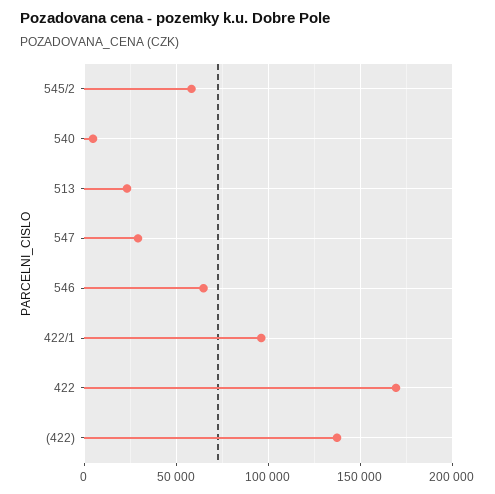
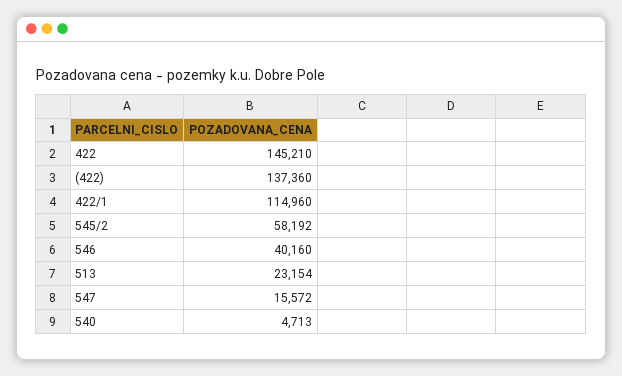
547: 30000 -> 15572
546: 65000 -> 40160
422/1: 95000 -> 114960
422: 170000 -> 145210

